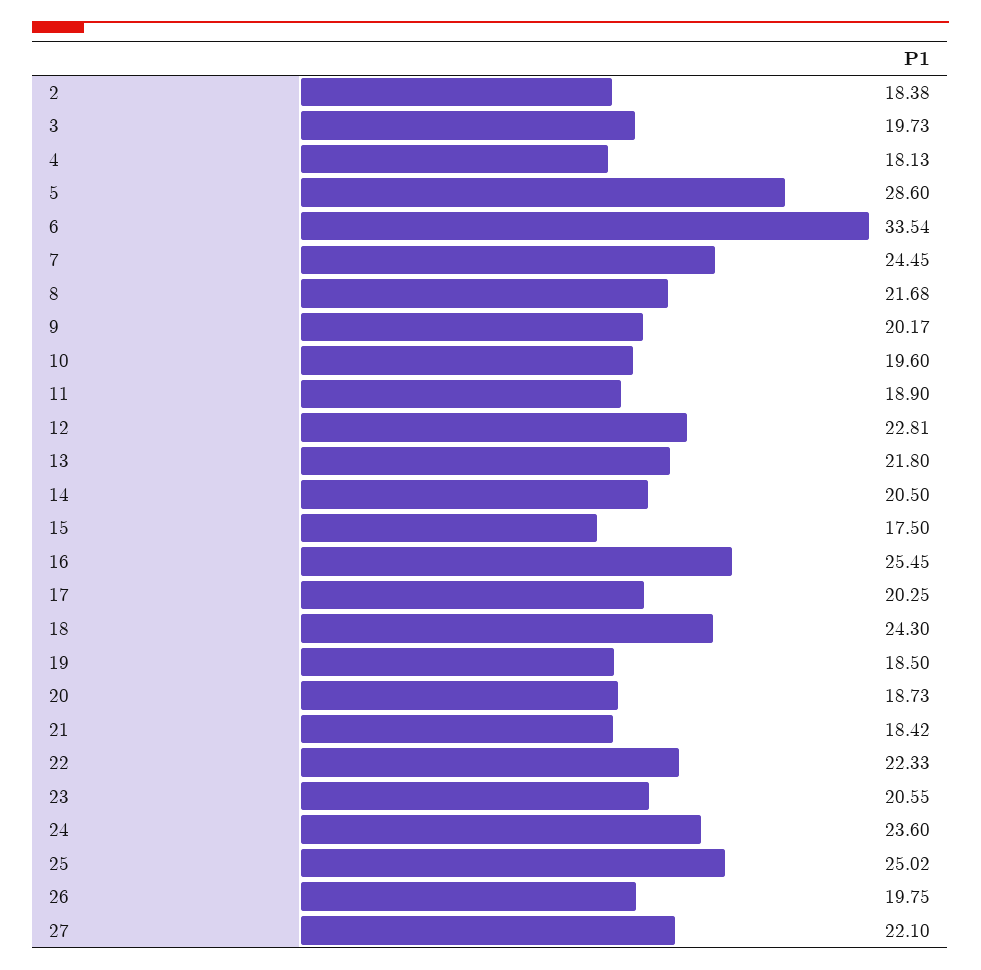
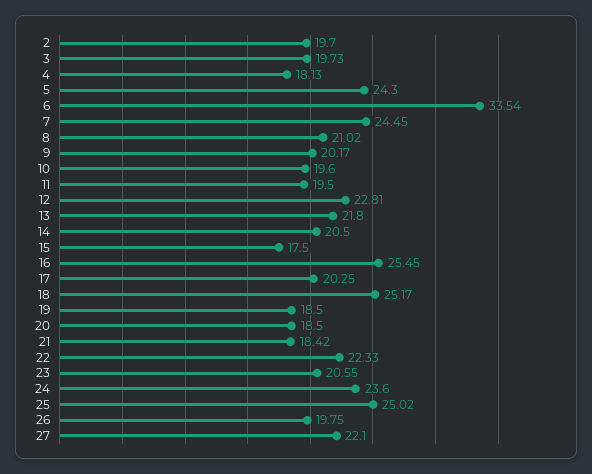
2: 18.38 -> 19.7
5: 28.6 -> 24.3
8: 21.68 -> 21.02
11: 18.9 -> 19.5
18: 24.3 -> 25.17
20: 18.73 -> 18.5

